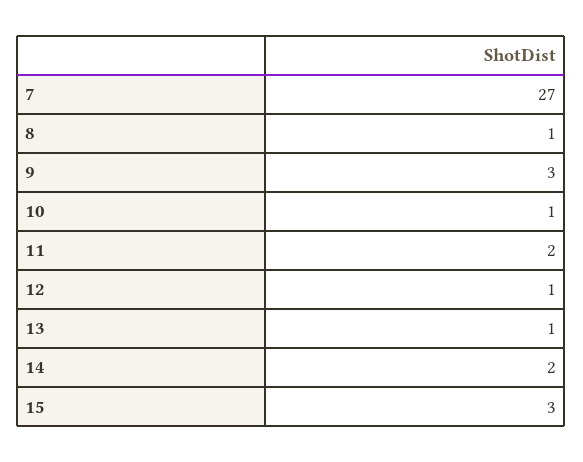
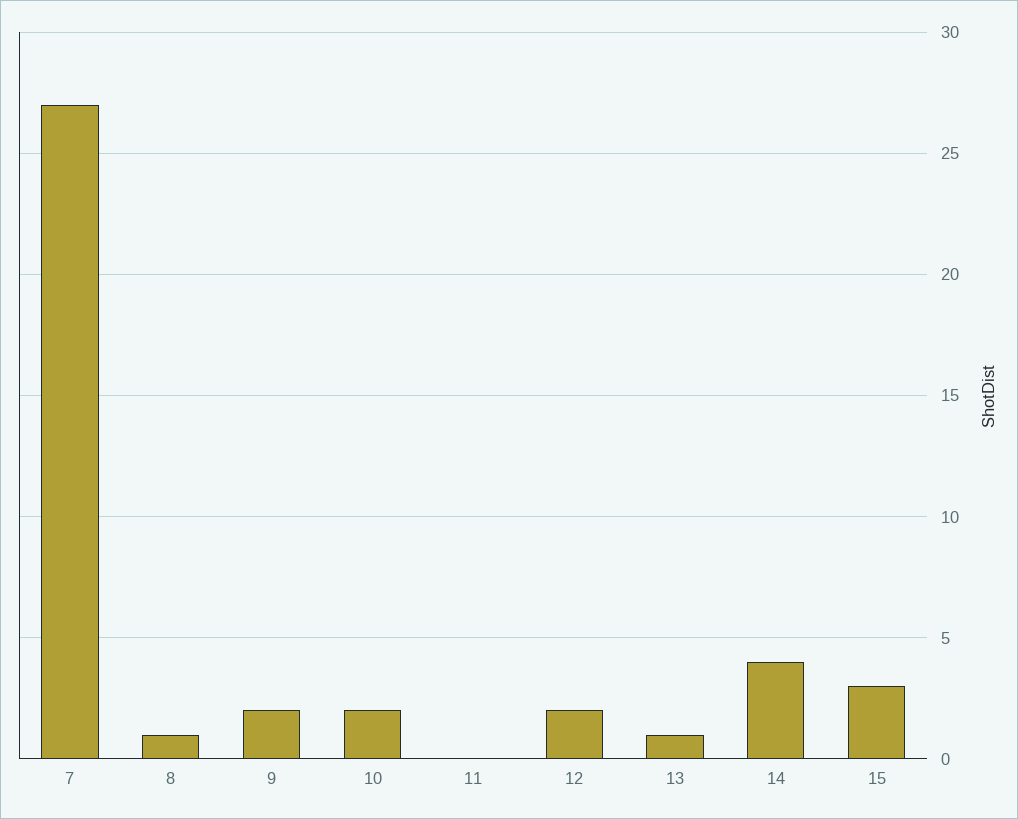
9: 3 -> 2
10: 1 -> 2
11: 2 -> 0
12: 1 -> 2
14: 2 -> 4

